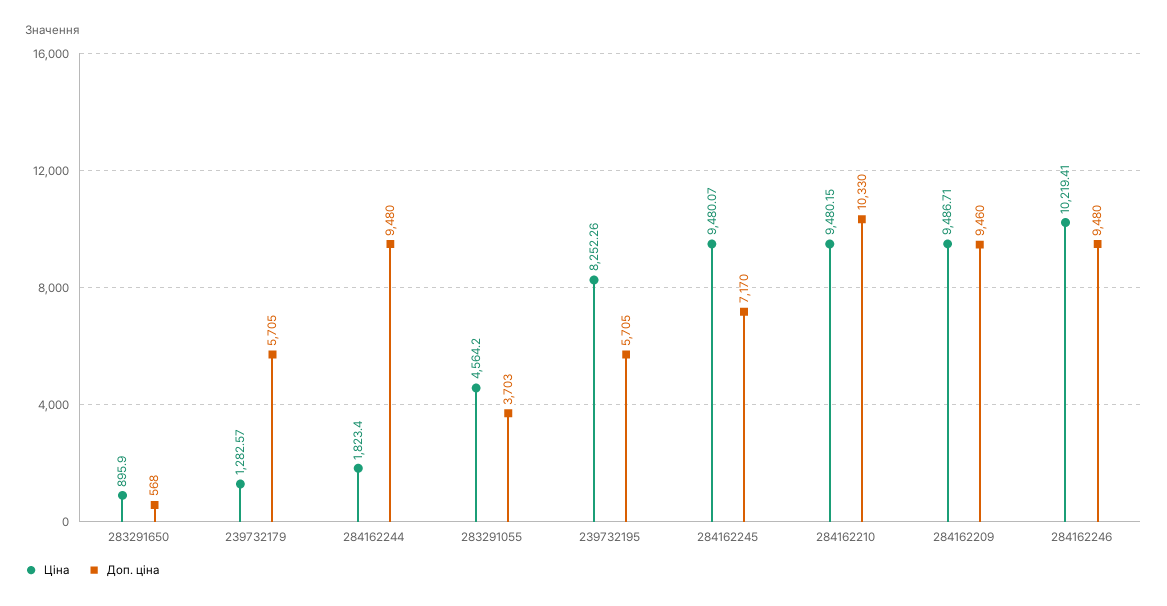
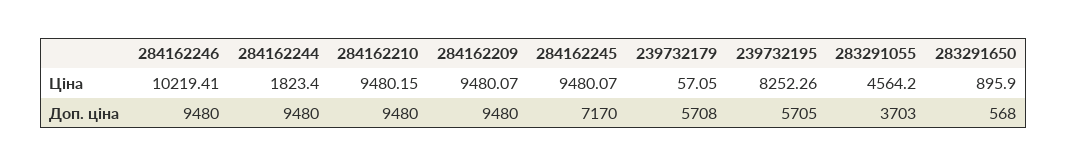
Ціна, 239732179: 1282.57 -> 57.05
Доп. ціна, 239732179: 5705 -> 5708
Доп. ціна, 284162210: 10330 -> 9480
Ціна, 284162209: 9486.71 -> 9480.07
Доп. ціна, 284162209: 9460 -> 9480

